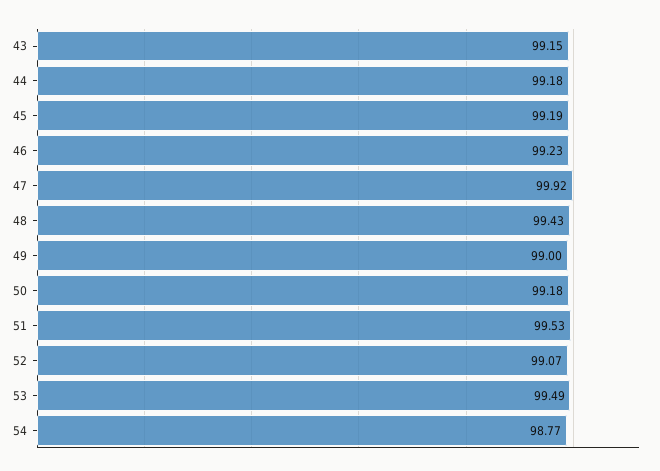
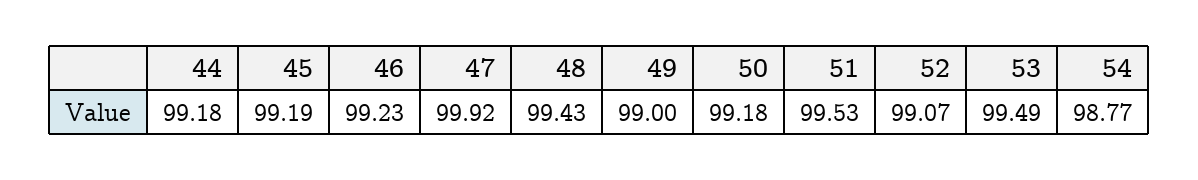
43: 99.15 -> none

